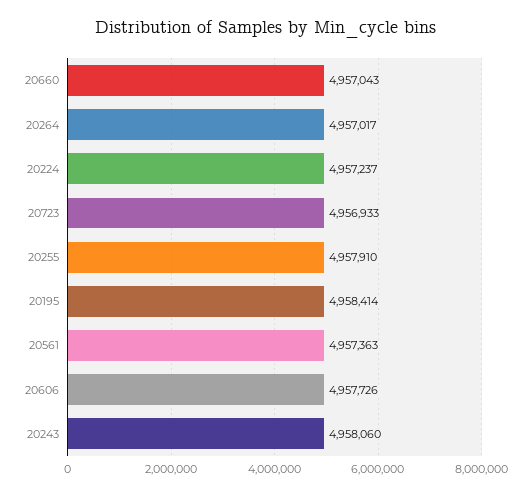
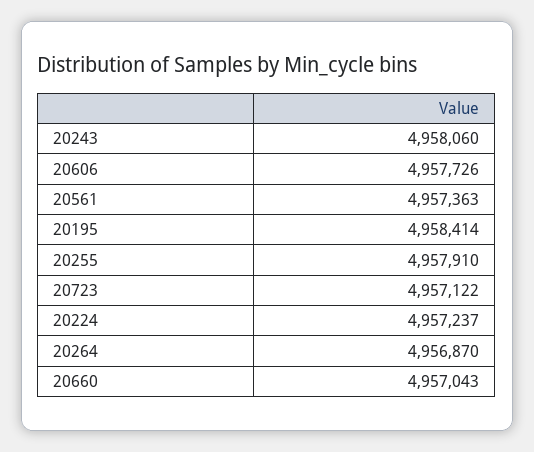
20264: 4957017 -> 4956870
20723: 4956933 -> 4957122

